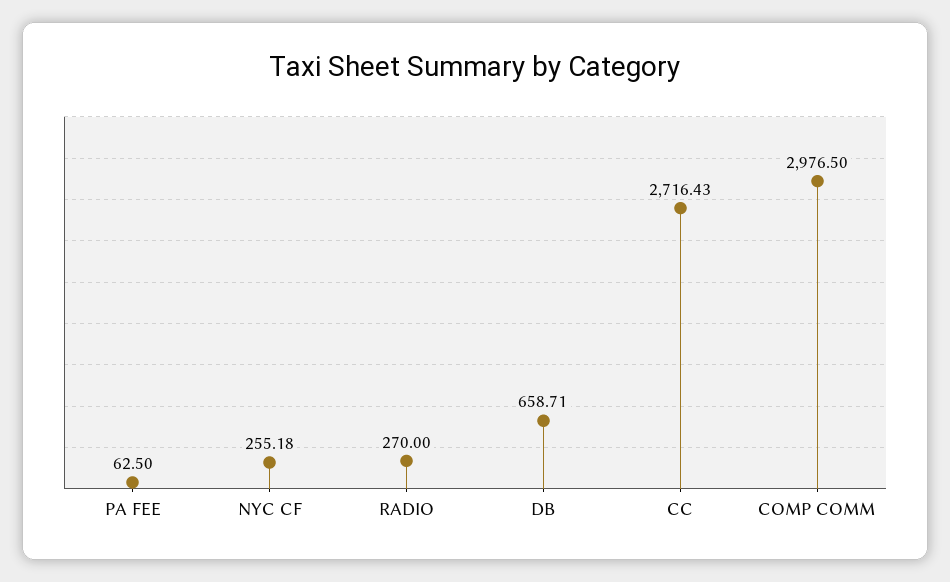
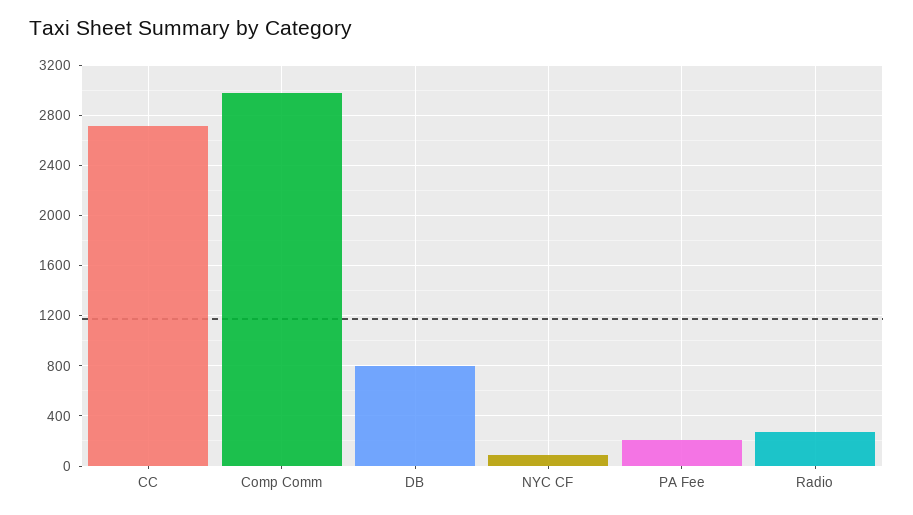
PA FEE: 62.5 -> 200
NYC CF: 255.18 -> 100
DB: 658.71 -> 800

